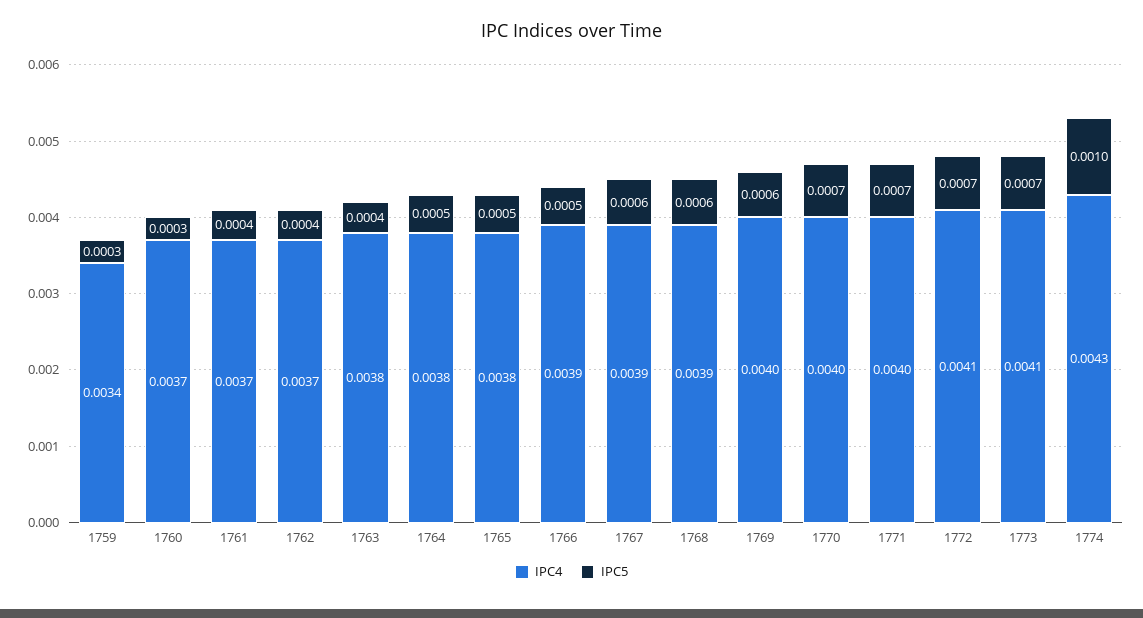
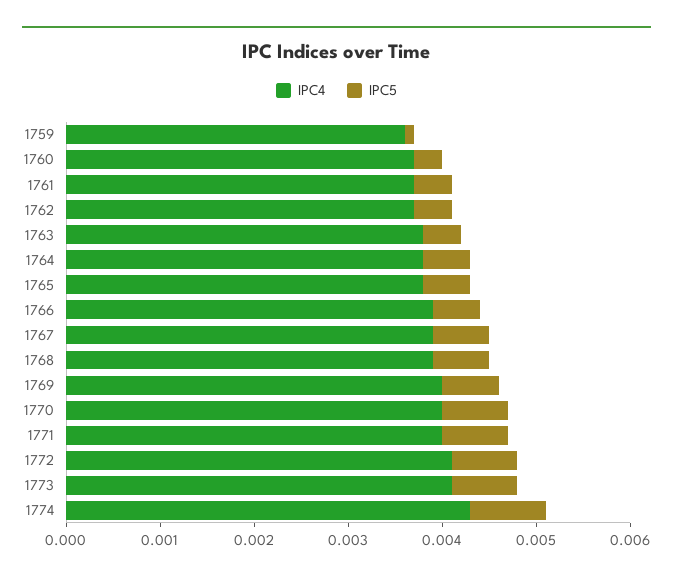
IPC4, 1759: 0.0034 -> 0.0036
IPC5, 1759: 0.0003 -> 0.0001
IPC5, 1774: 0.001 -> 0.0008

